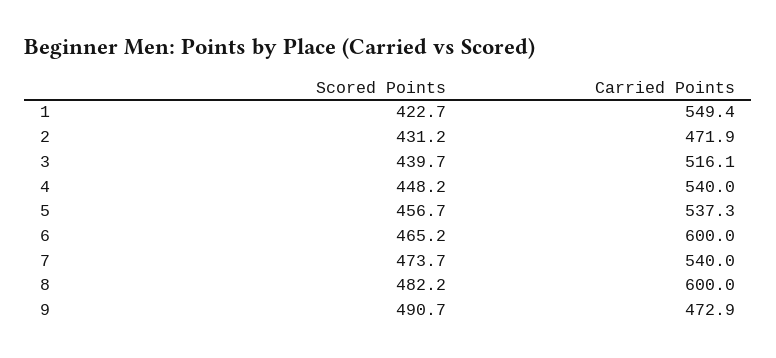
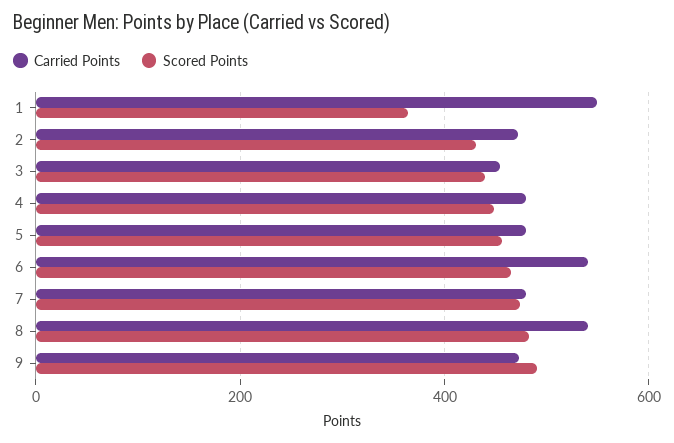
Scored Points, 1: 422.7 -> 360
Carried Points, 3: 516.1 -> 460
Carried Points, 4: 540 -> 480
Carried Points, 5: 537.3 -> 480
Carried Points, 6: 600 -> 540
Carried Points, 7: 540 -> 480
Carried Points, 8: 600 -> 540

